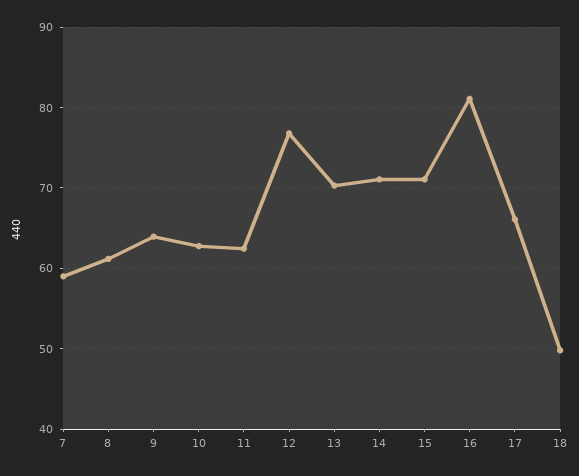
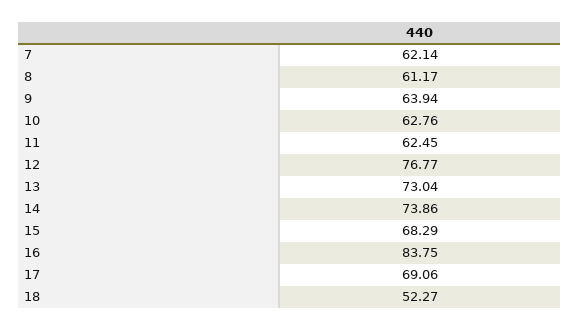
7: 59 -> 62.14
13: 70 -> 73.04
14: 71 -> 73.86
15: 71 -> 68.29
16: 81 -> 83.75
17: 66 -> 69.06
18: 50 -> 52.27

